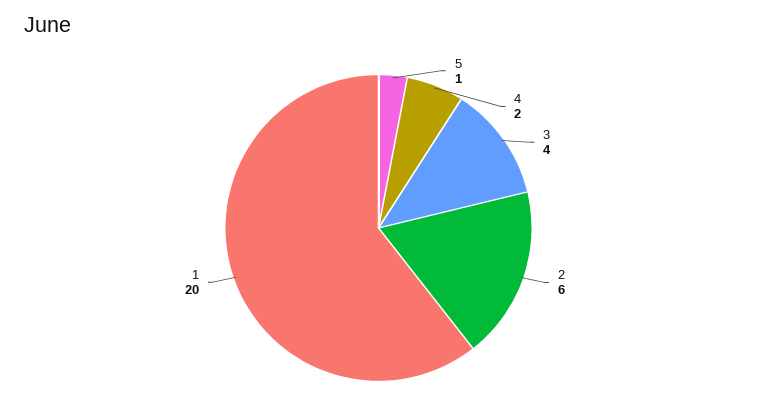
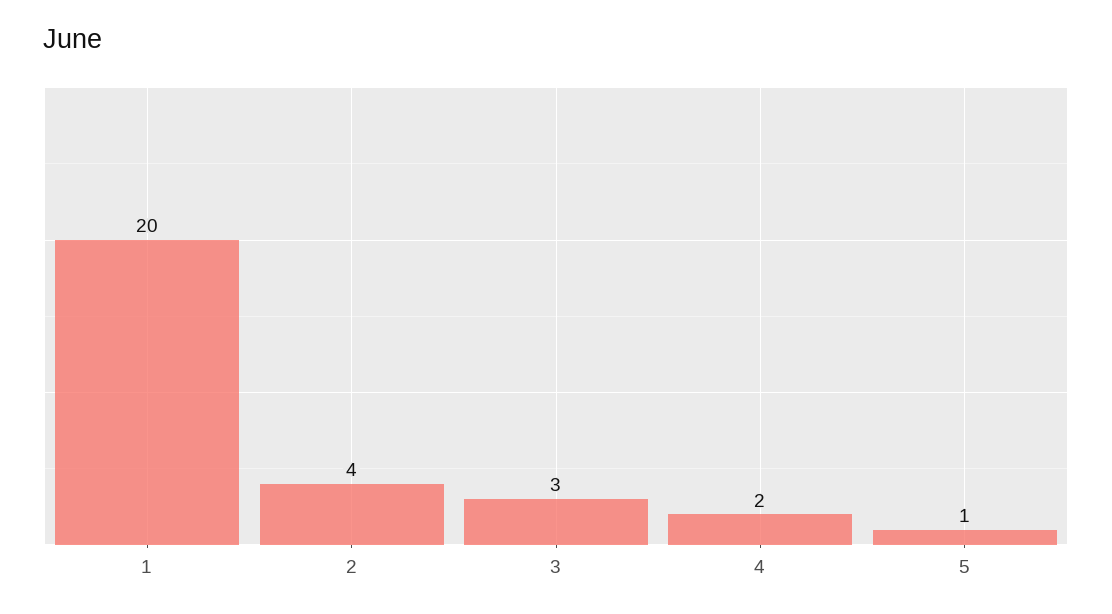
3: 4 -> 3
2: 6 -> 4

